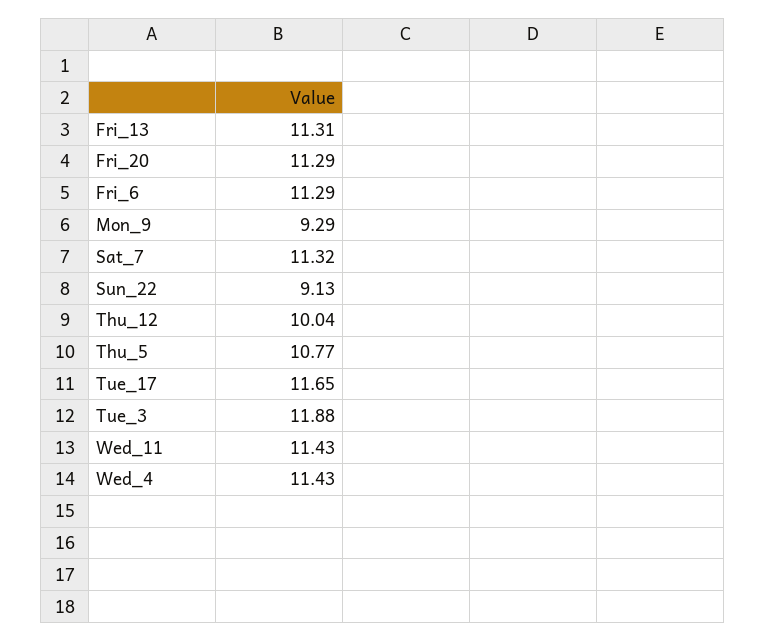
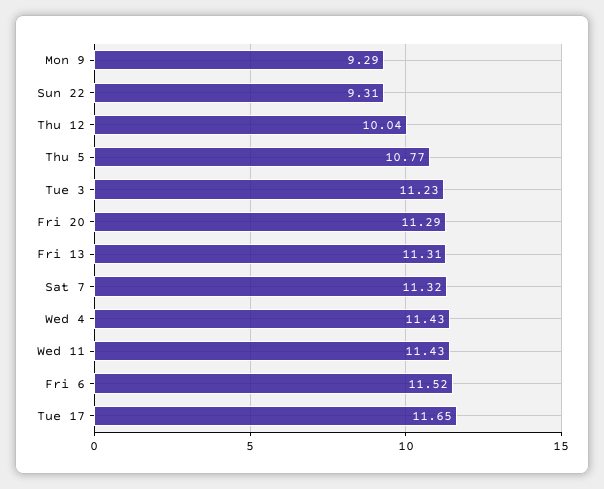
Fri_6: 11.29 -> 11.52
Sun_22: 9.13 -> 9.31
Tue_3: 11.88 -> 11.23

